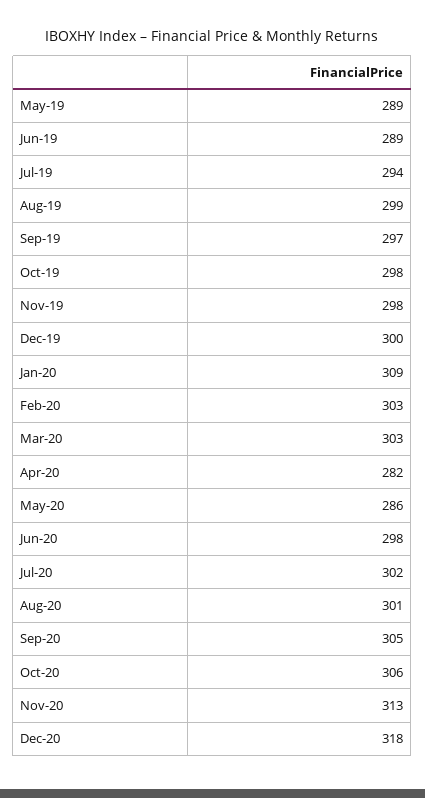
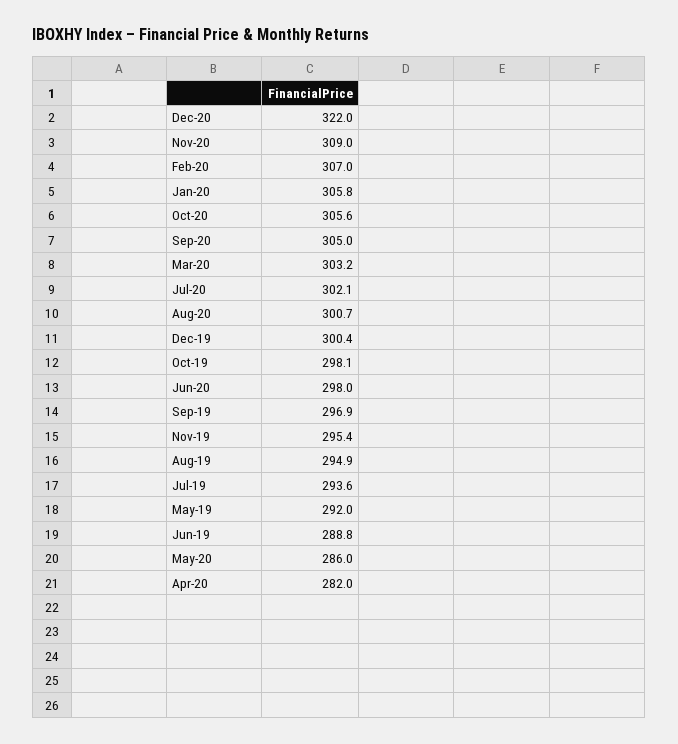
May-19: 289 -> 292
Aug-19: 299 -> 294.9
Nov-19: 298 -> 295.4
Jan-20: 309 -> 305.8
Feb-20: 303 -> 307
Nov-20: 313 -> 309
Dec-20: 318 -> 322

